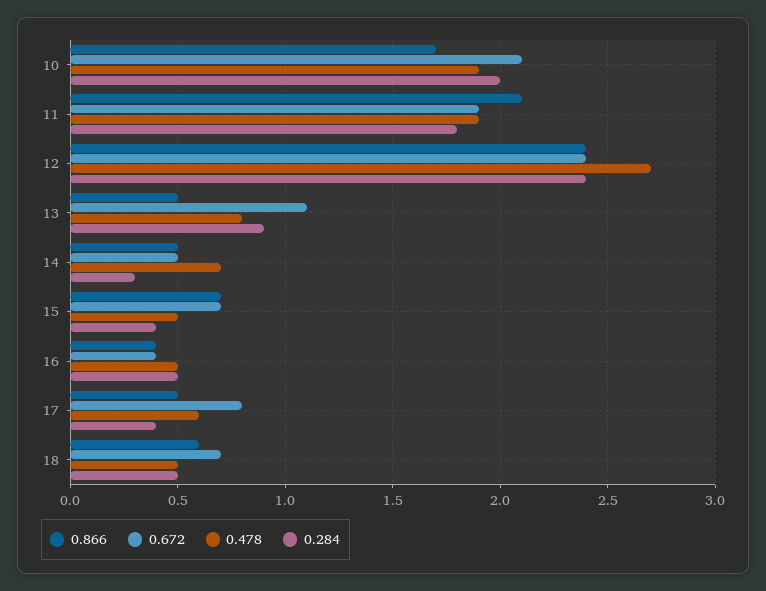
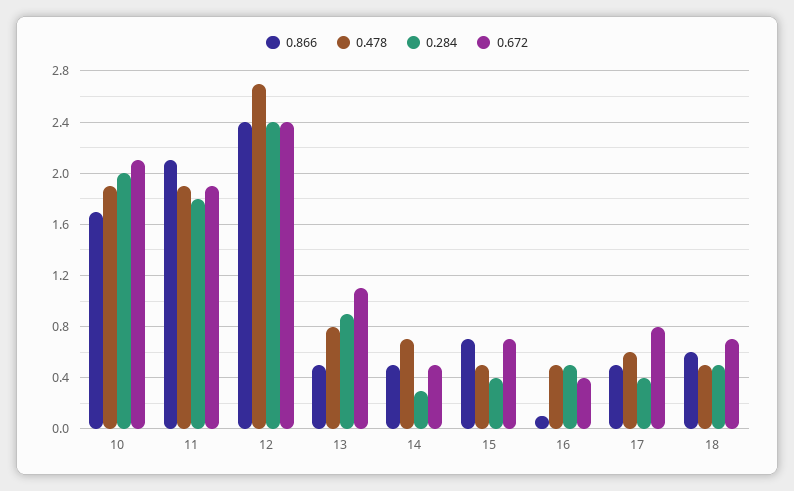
0.866, 16: 0.4 -> 0.1

